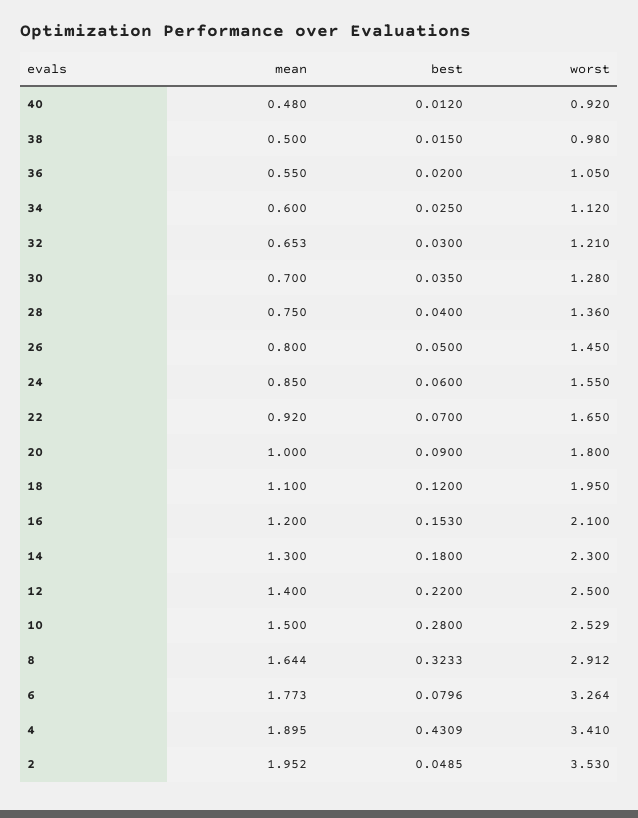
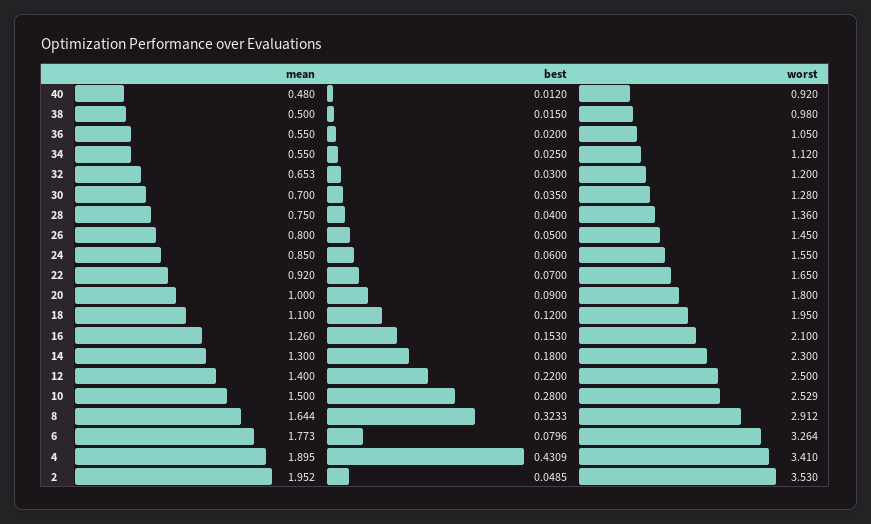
mean, 34: 0.6 -> 0.55
worst, 32: 1.21 -> 1.2
mean, 16: 1.2 -> 1.26

